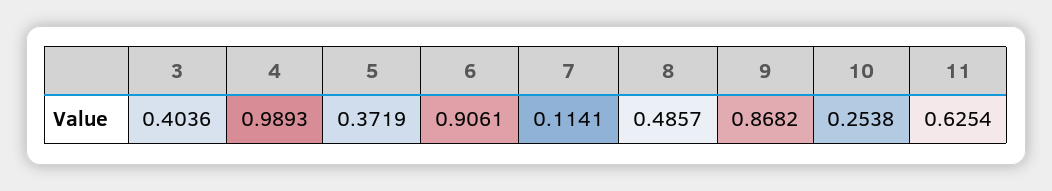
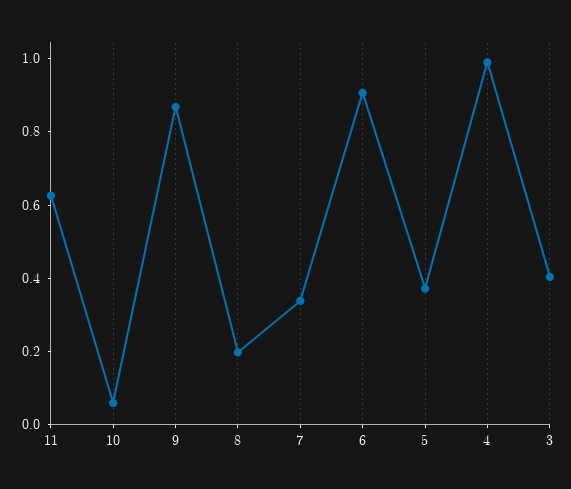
7: 0.1141 -> 0.35
8: 0.4857 -> 0.2
10: 0.2538 -> 0.05

